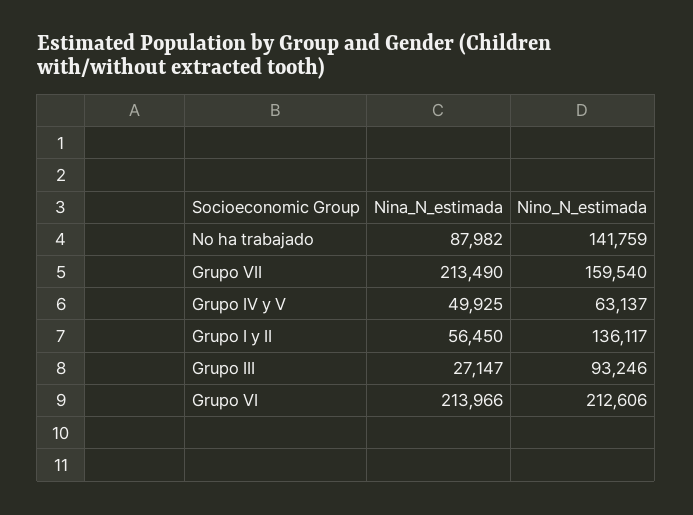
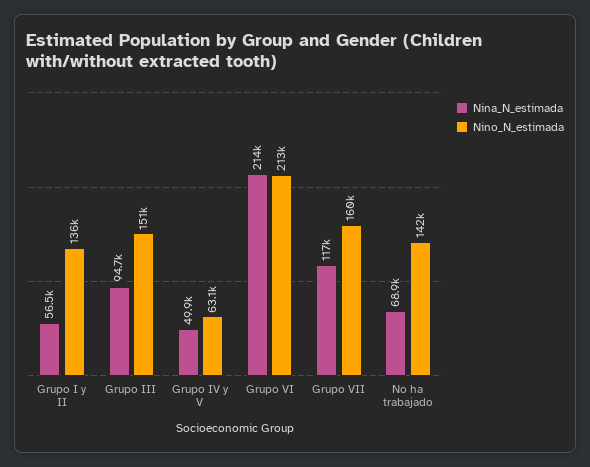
Nina_N_estimada, No ha trabajado: 87982 -> 68900
Nina_N_estimada, Grupo VII: 213490 -> 117000
Nina_N_estimada, Grupo III: 27147 -> 94700
Nino_N_estimada, Grupo III: 93246 -> 151000

